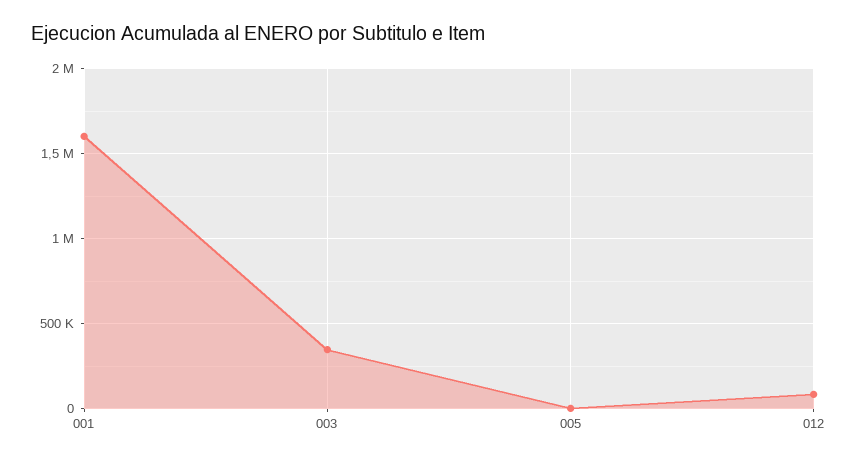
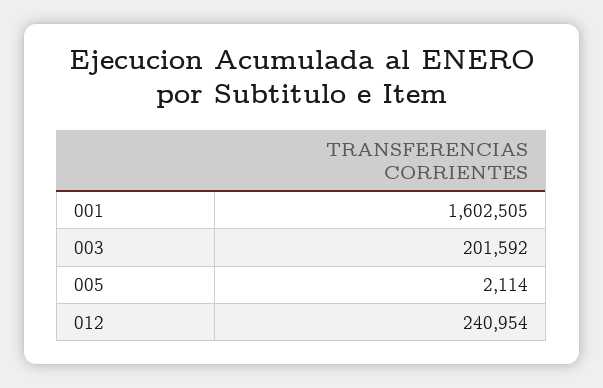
003: 350000 -> 201592
012: 100000 -> 240954

